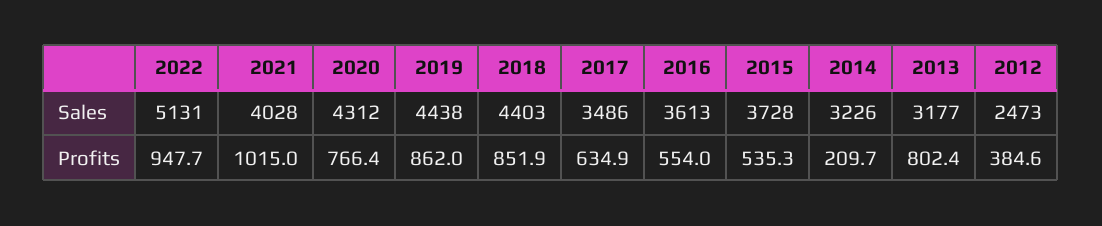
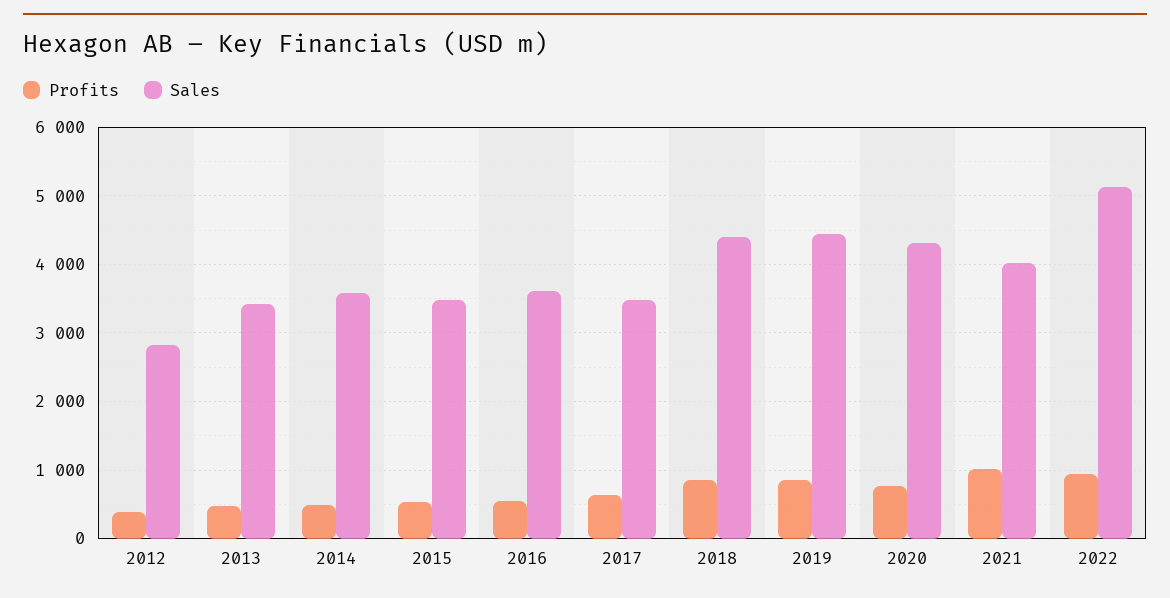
Sales, 2015: 3728 -> 3500
Sales, 2014: 3226 -> 3600
Sales, 2013: 3177 -> 3400
Sales, 2012: 2473 -> 2800
Profits, 2014: 209.7 -> 500
Profits, 2013: 802.4 -> 500

